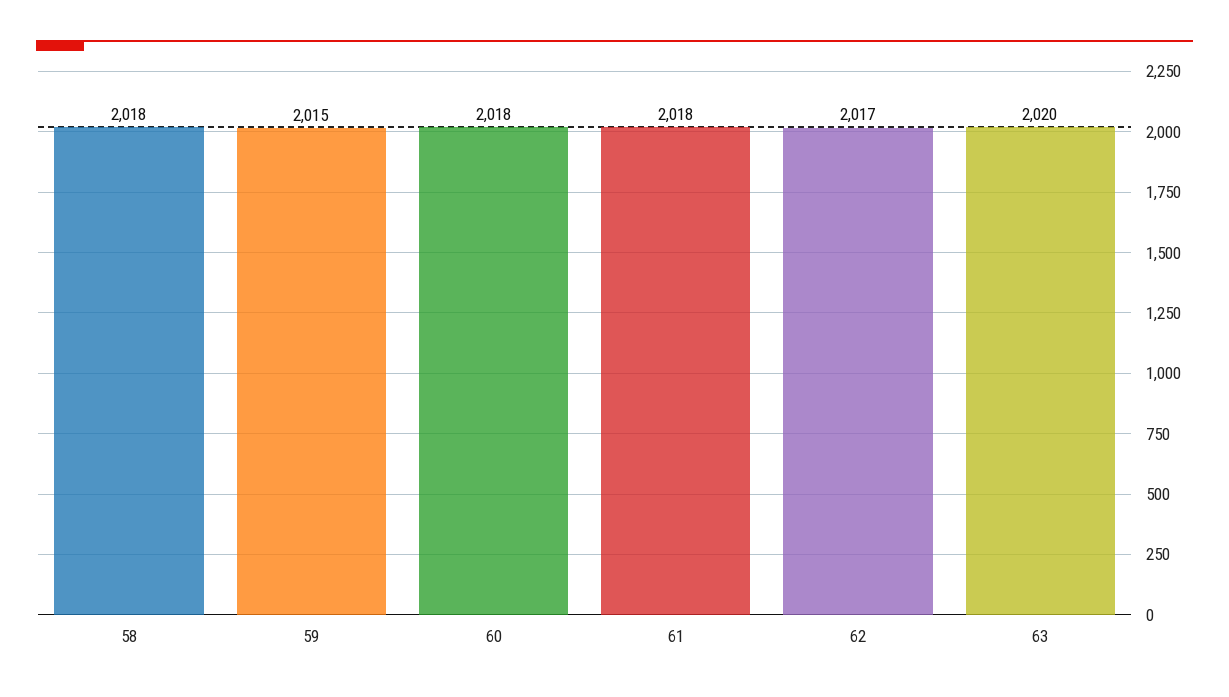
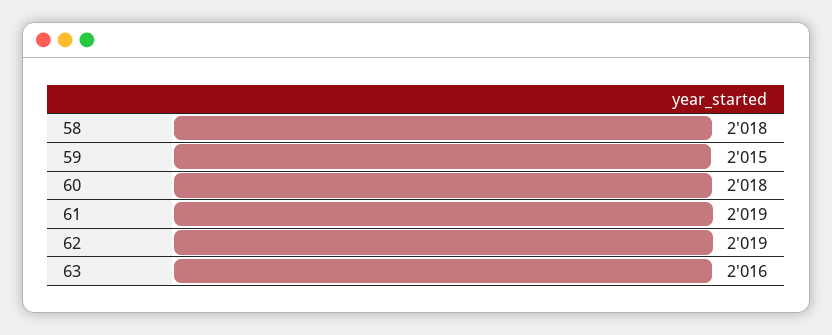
61: 2018 -> 2019
62: 2017 -> 2019
63: 2020 -> 2016

